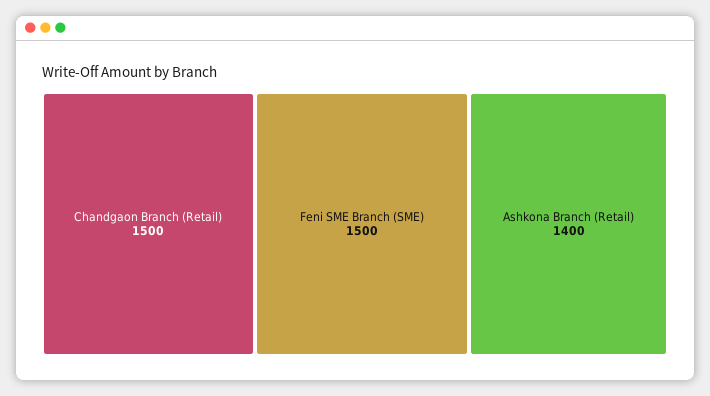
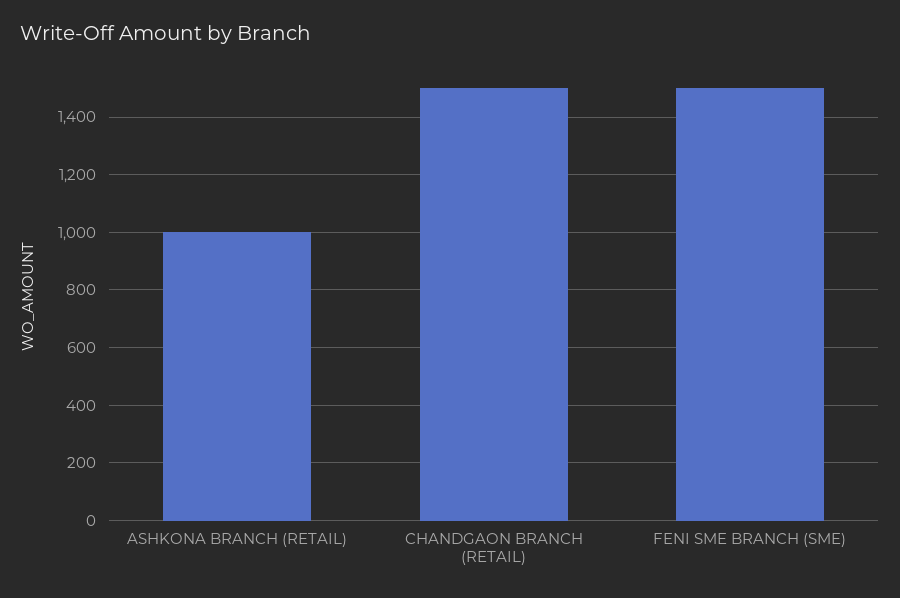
Ashkona Branch (Retail): 1400 -> 1000

